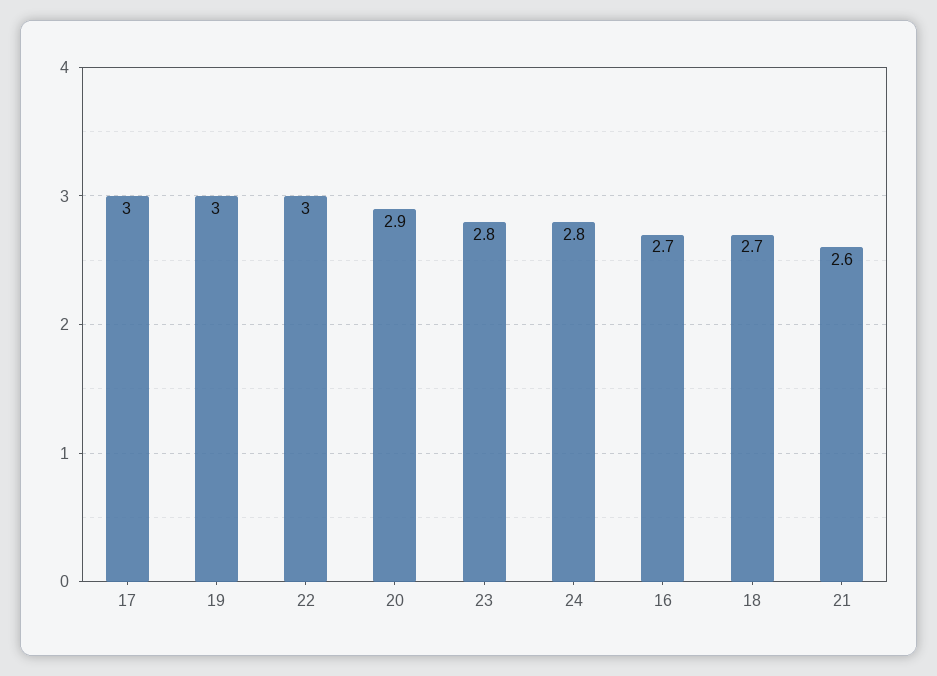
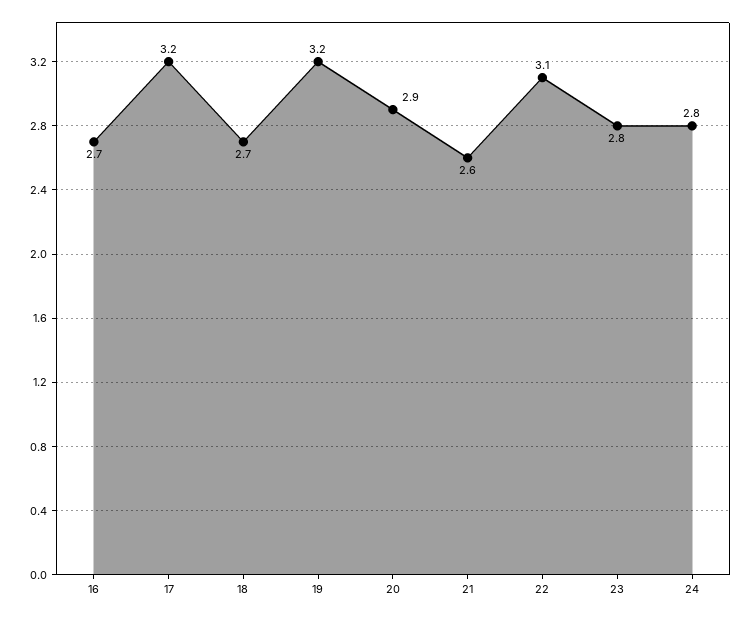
17: 3 -> 3.2
19: 3 -> 3.2
22: 3 -> 3.1

